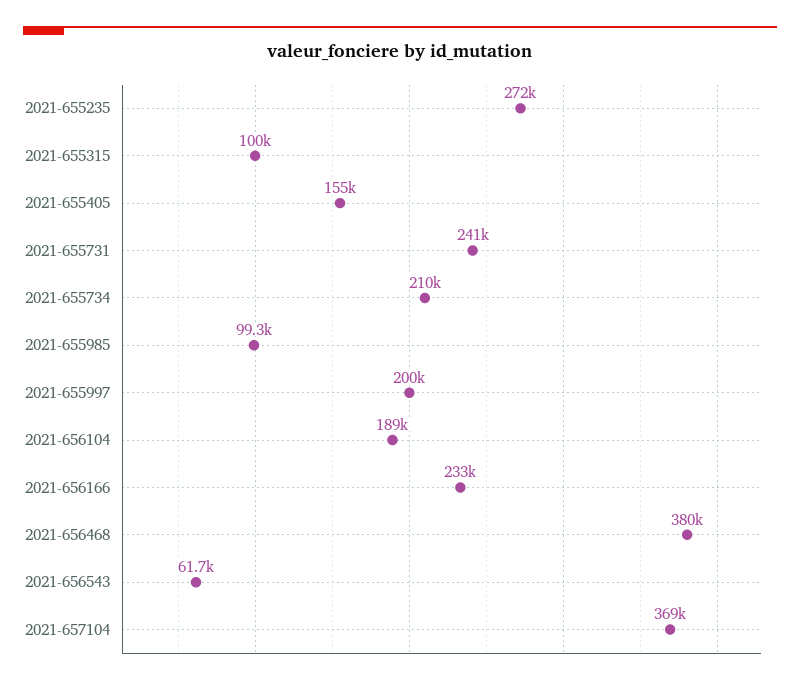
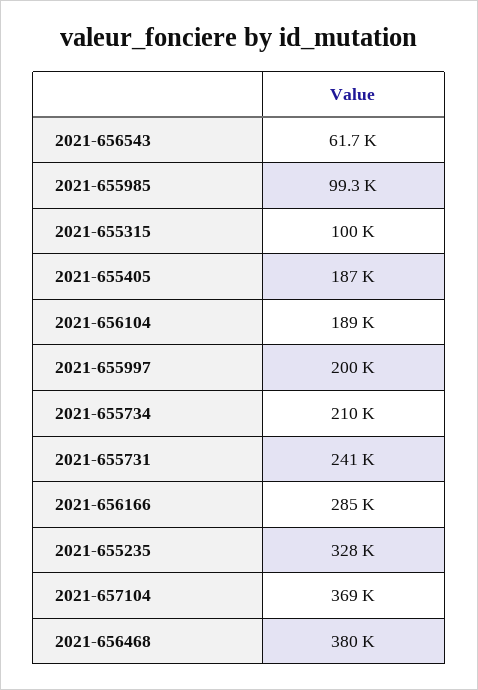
2021-655235: 272000 -> 328000
2021-655405: 155000 -> 187000
2021-656166: 233000 -> 285000

